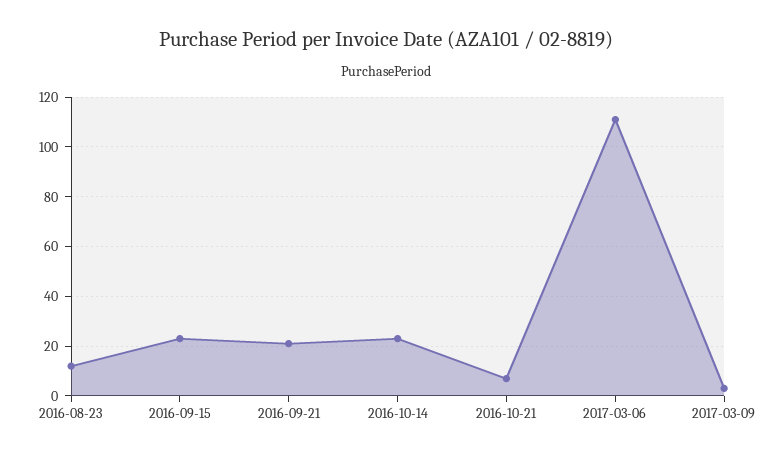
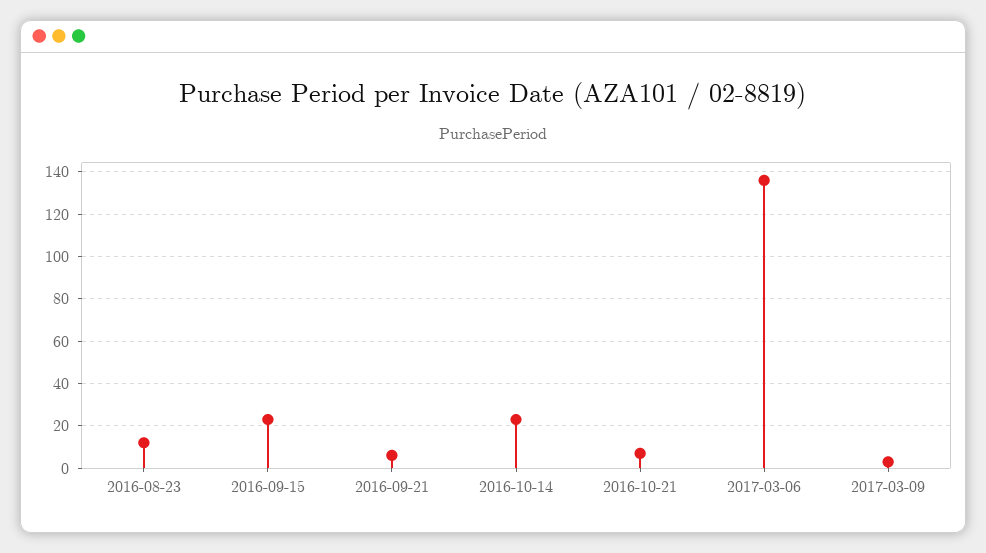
2016-09-21: 20 -> 5
2017-03-06: 110 -> 135

